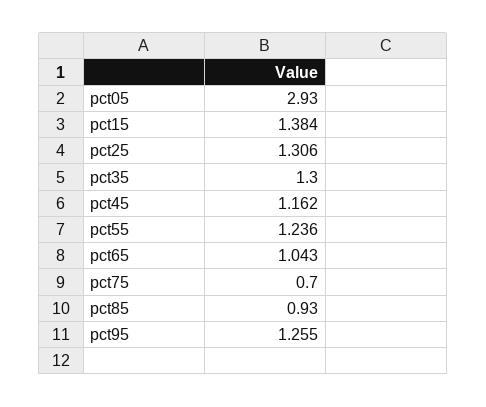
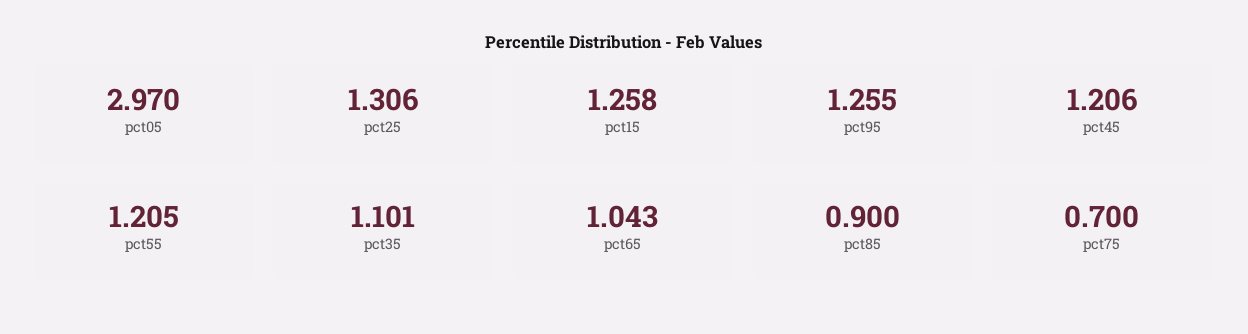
pct05: 2.93 -> 2.97
pct15: 1.384 -> 1.258
pct35: 1.3 -> 1.101
pct45: 1.162 -> 1.206
pct55: 1.236 -> 1.205
pct85: 0.93 -> 0.9

